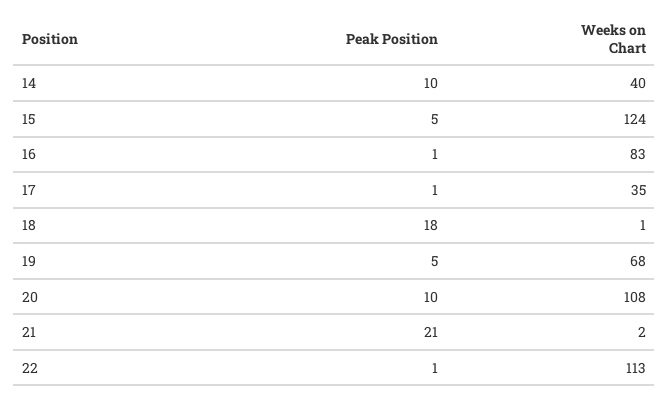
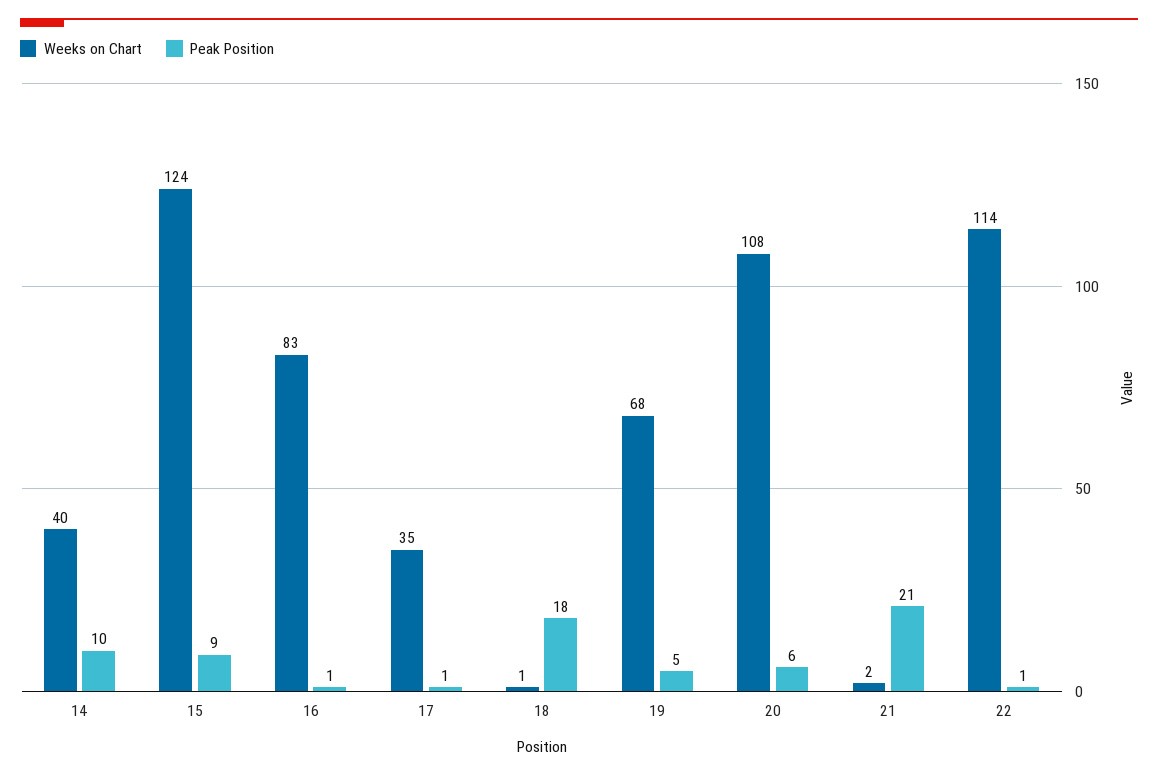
Peak Position, 15: 5 -> 9
Peak Position, 20: 10 -> 6
Weeks on Chart, 22: 113 -> 114

